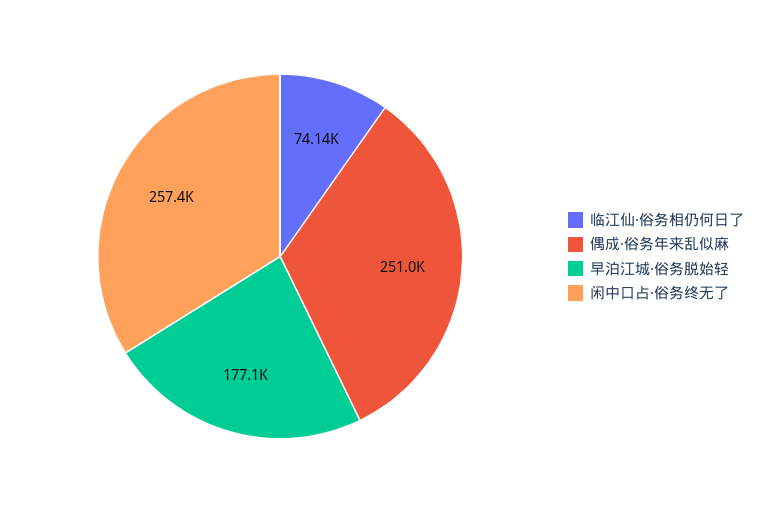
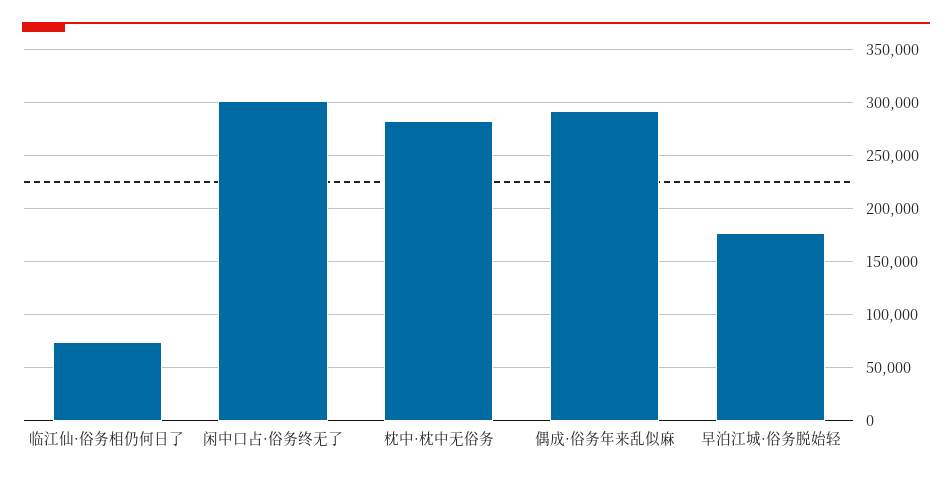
偶成·俗务年来乱似麻: 251000 -> 290000
闲中口占·俗务终无了: 257400 -> 300000
枕中·枕中无俗务: none -> 280000

